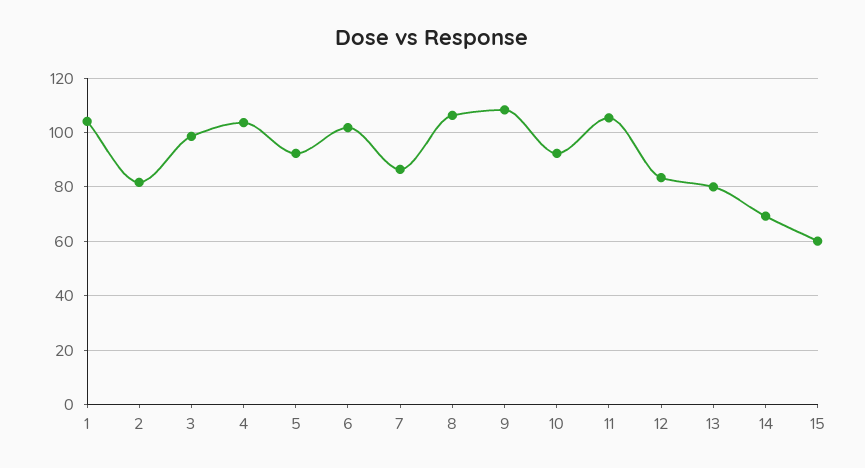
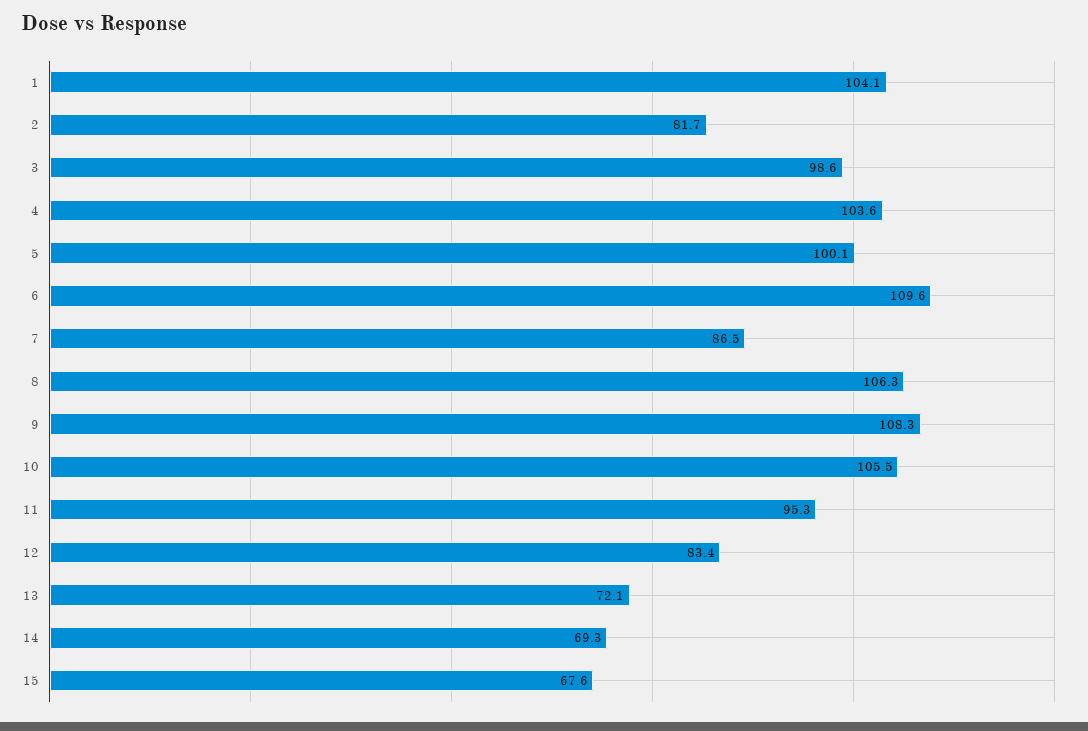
5: 92.5 -> 100.1
6: 102.5 -> 109.6
10: 92.5 -> 105.5
11: 105 -> 95.3
13: 80 -> 72.1
15: 60 -> 67.6

